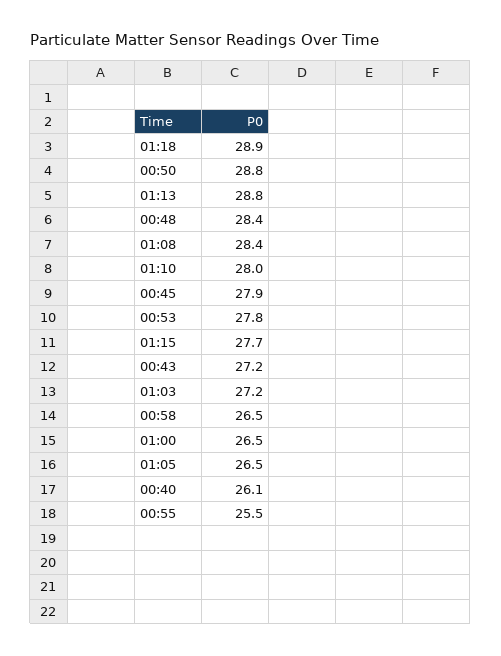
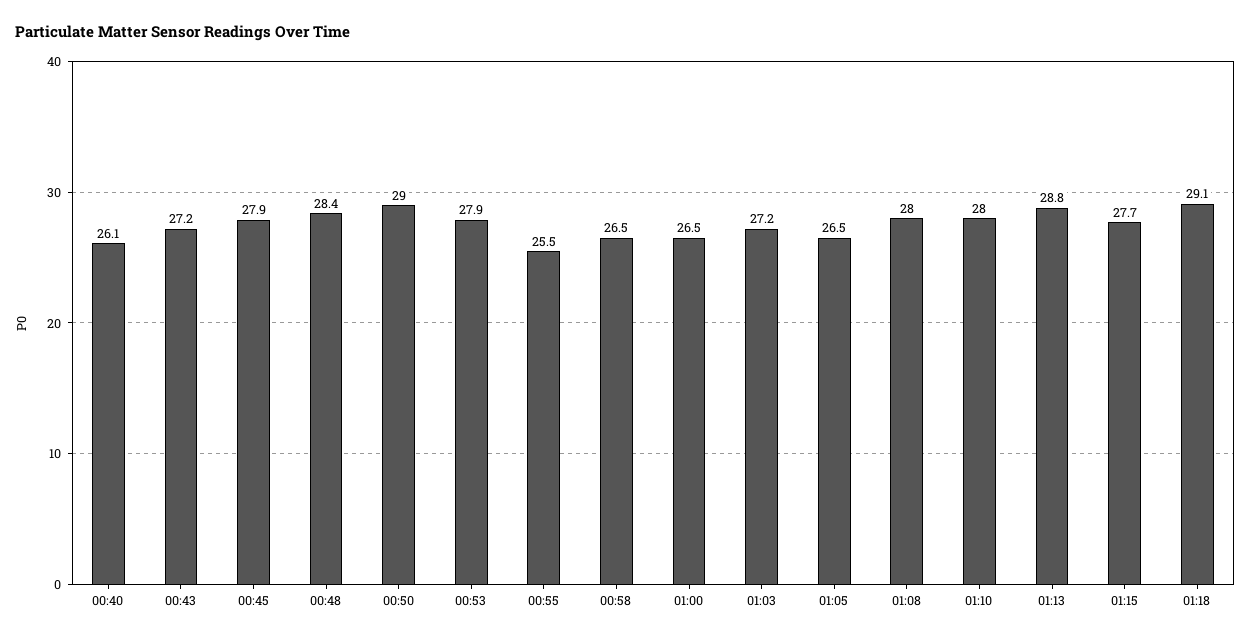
01:18: 28.9 -> 29.1
00:50: 28.8 -> 29
01:08: 28.4 -> 28
00:53: 27.8 -> 27.9

